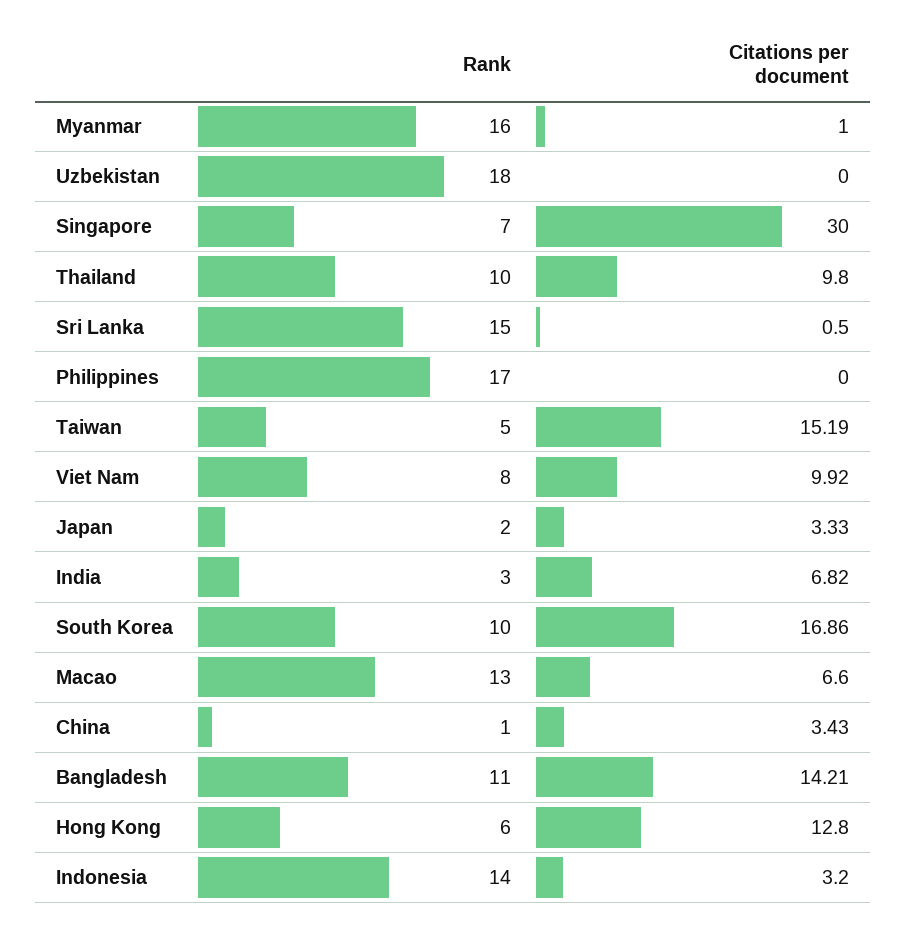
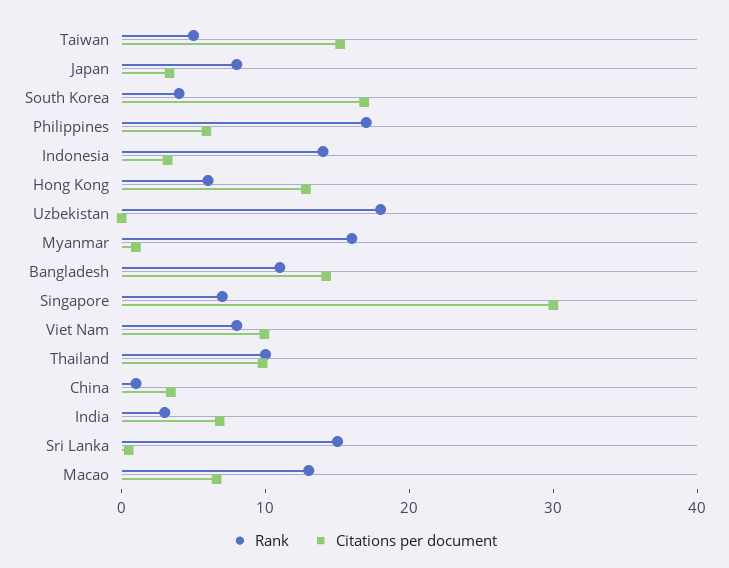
Citations per document, Philippines: 0 -> 6
Rank, Japan: 2 -> 8
Rank, South Korea: 10 -> 4

